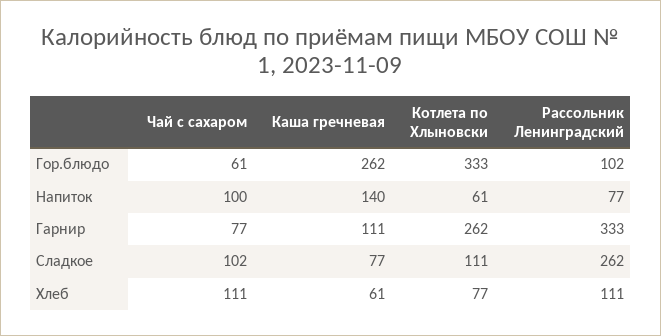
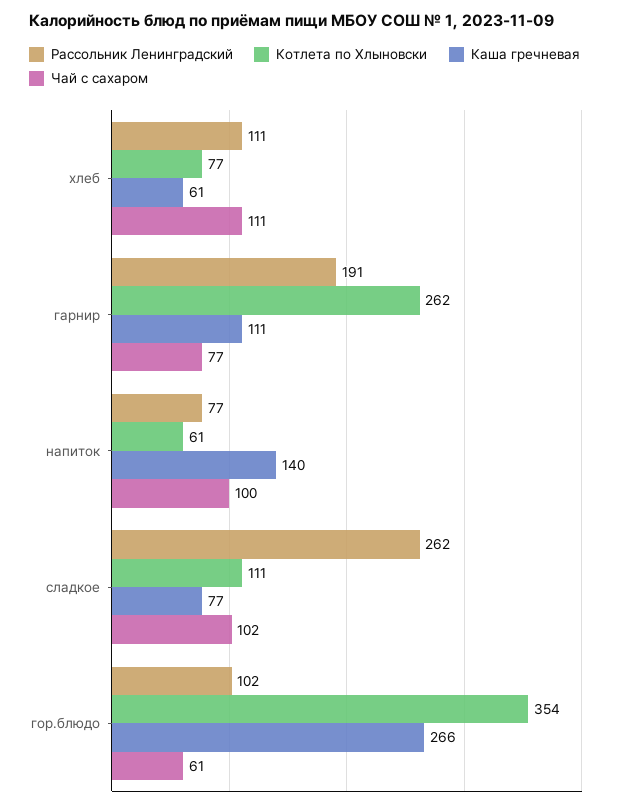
Каша гречневая, Гор.блюдо: 262 -> 266
Котлета по Хлыновски, Гор.блюдо: 333 -> 354
Рассольник Ленинградский, Гарнир: 333 -> 191

